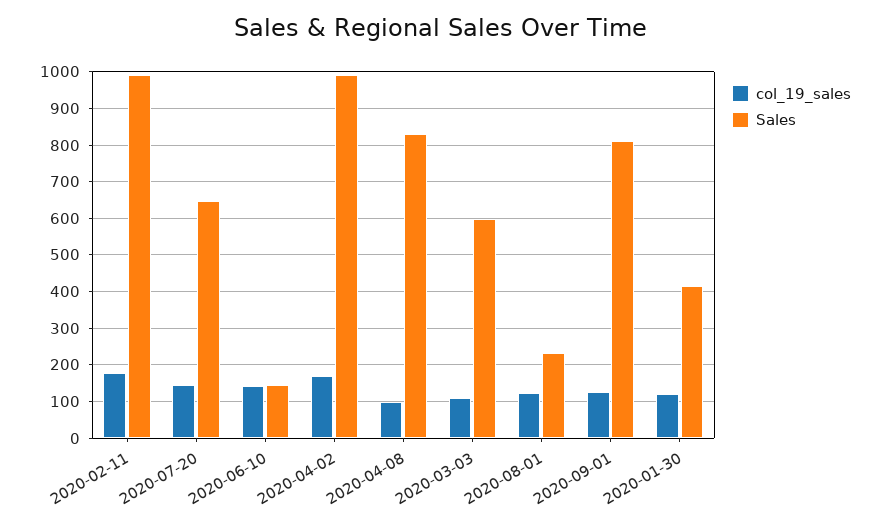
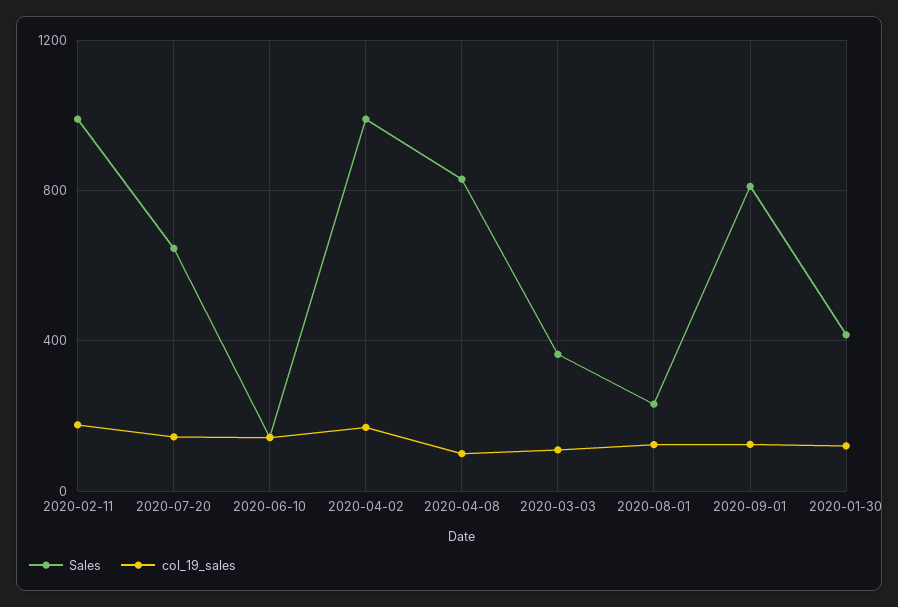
Sales, 2020-03-03: 600 -> 350

